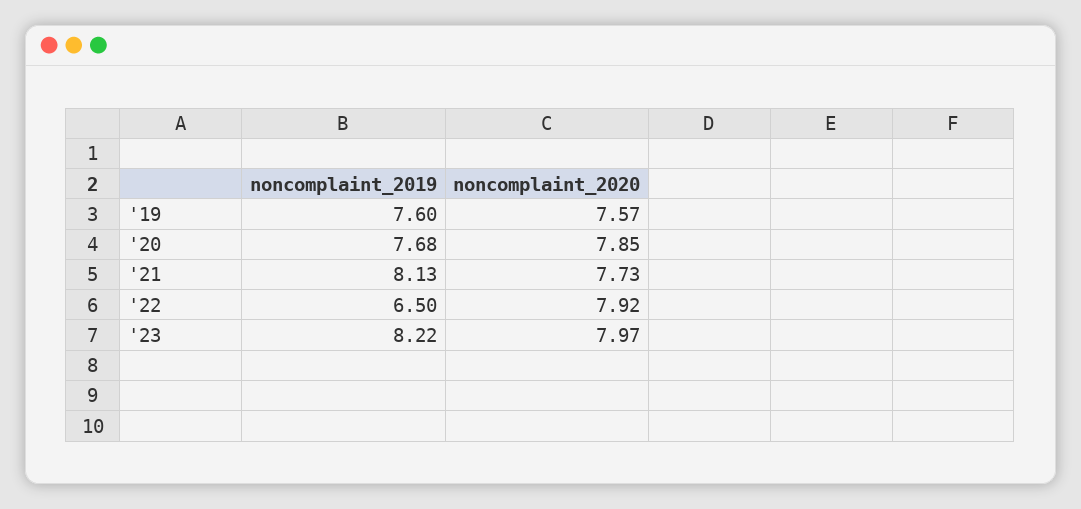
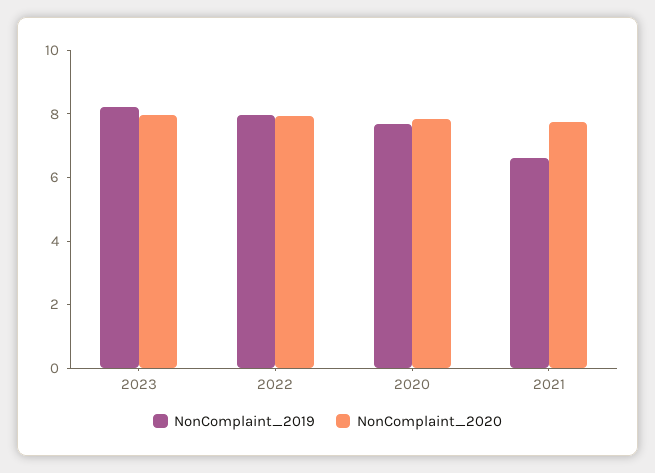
noncomplaint_2019, '19: 7.6 -> none
noncomplaint_2020, '19: 7.57 -> none
noncomplaint_2019, '21: 8.13 -> 6.5
noncomplaint_2019, '22: 6.5 -> 8

